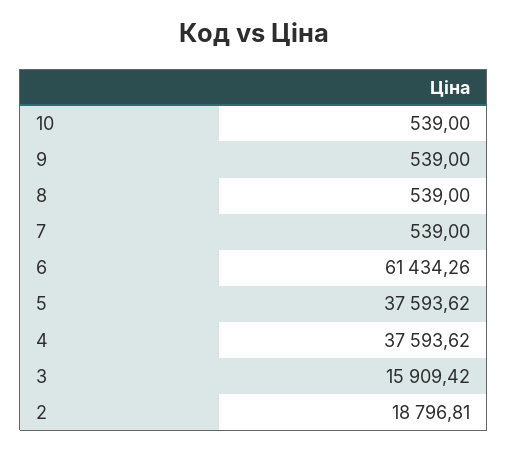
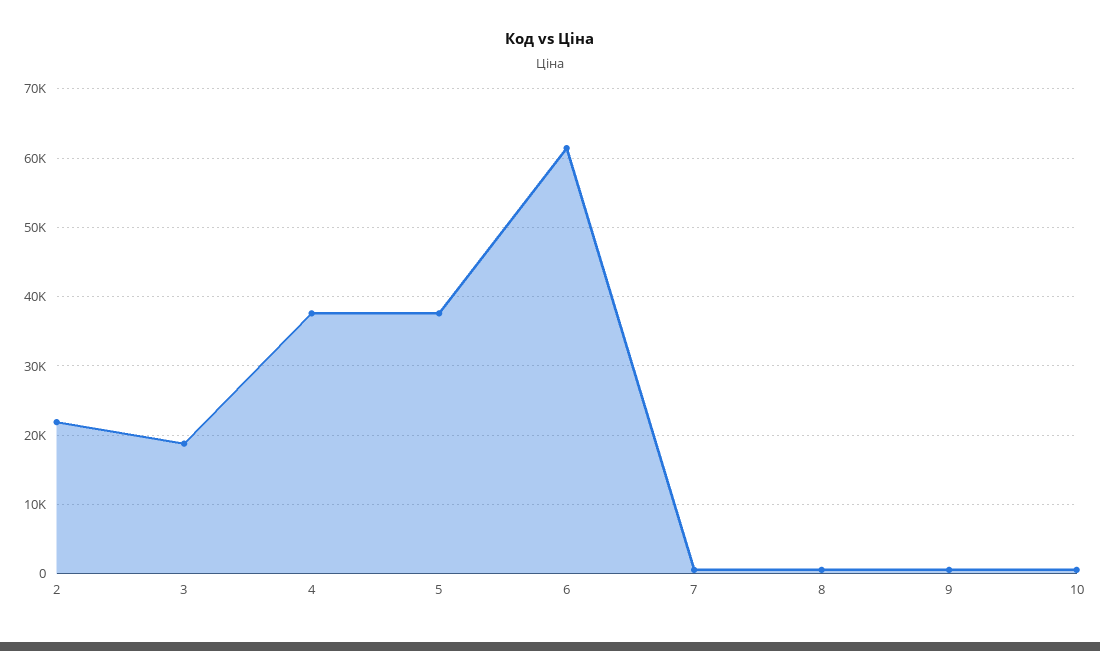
3: 15909.42 -> 19000
2: 18796.81 -> 22000

